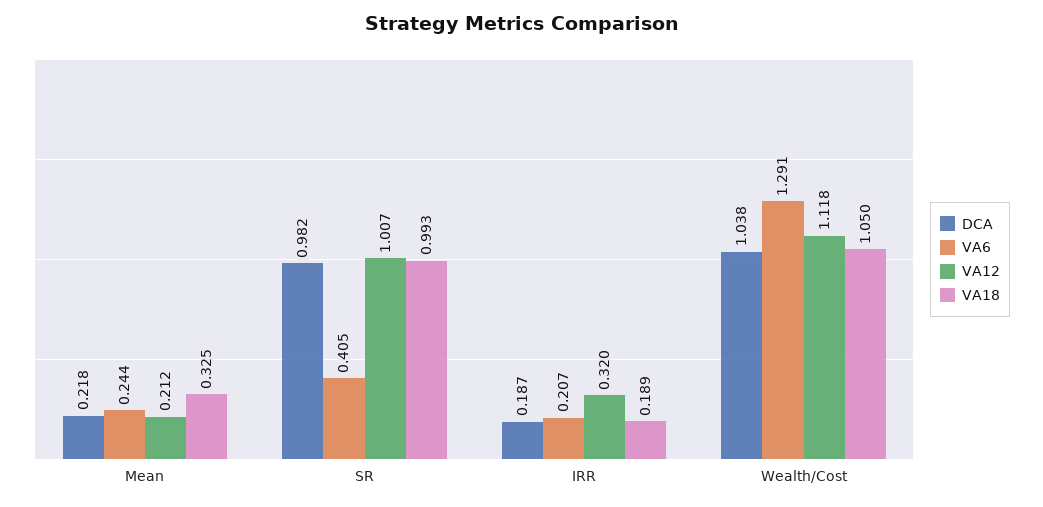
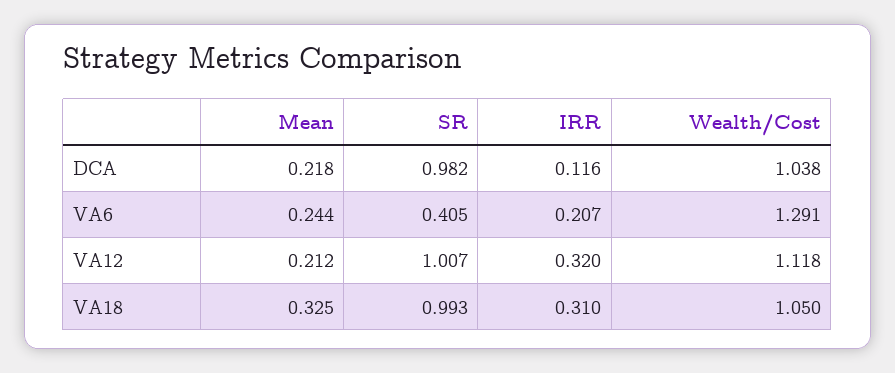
DCA, IRR: 0.187 -> 0.116
VA18, IRR: 0.189 -> 0.31

